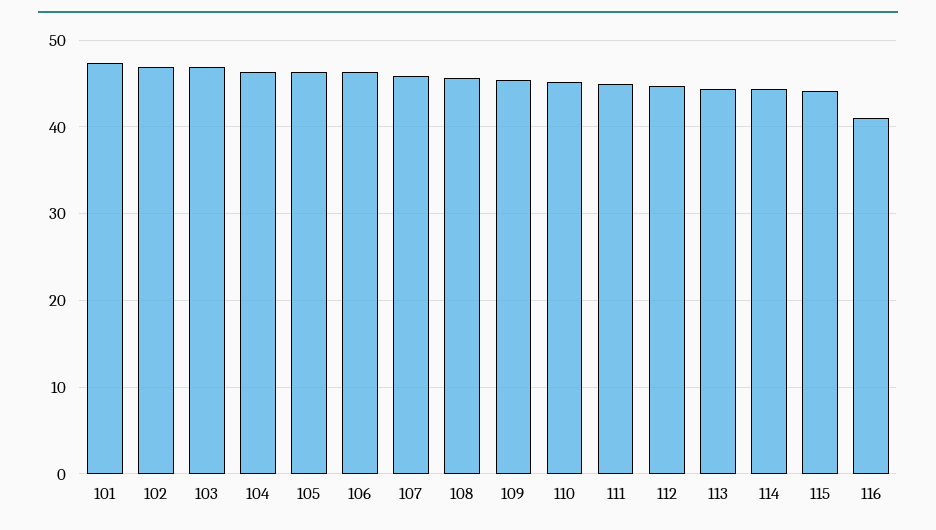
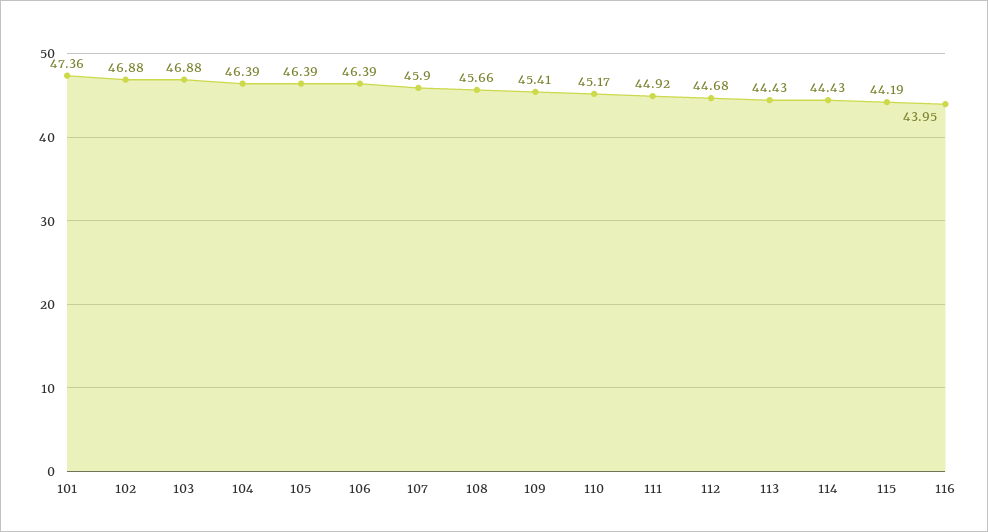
116: 41 -> 43.95

